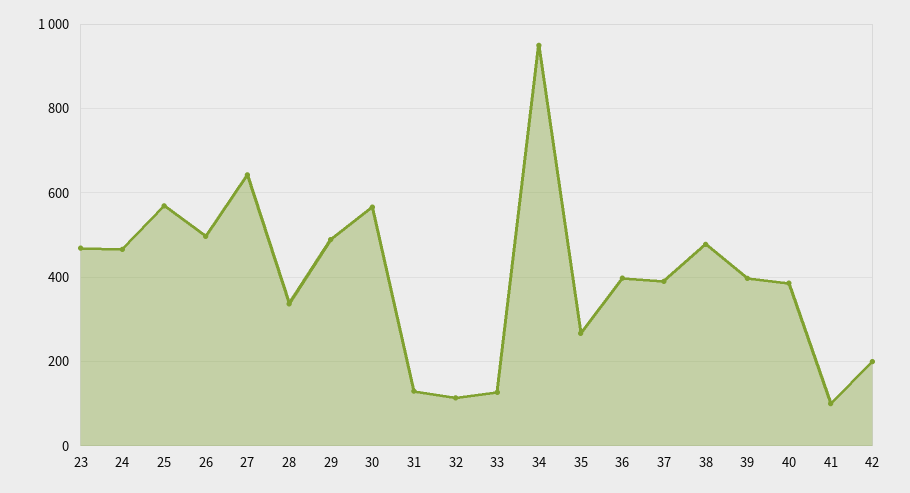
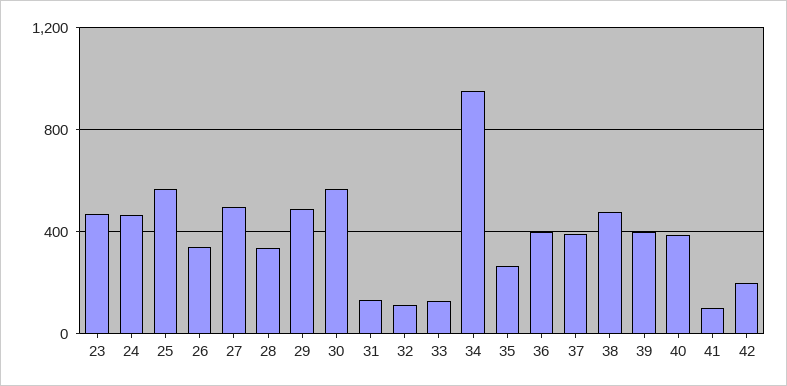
26: 500 -> 350
27: 640 -> 500

